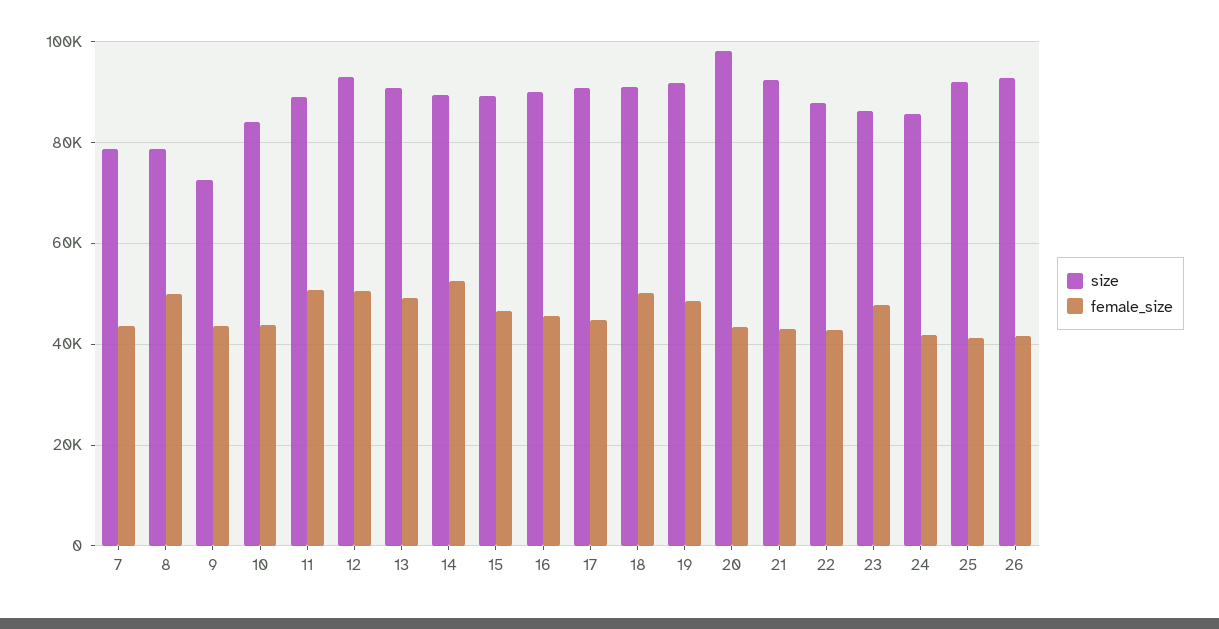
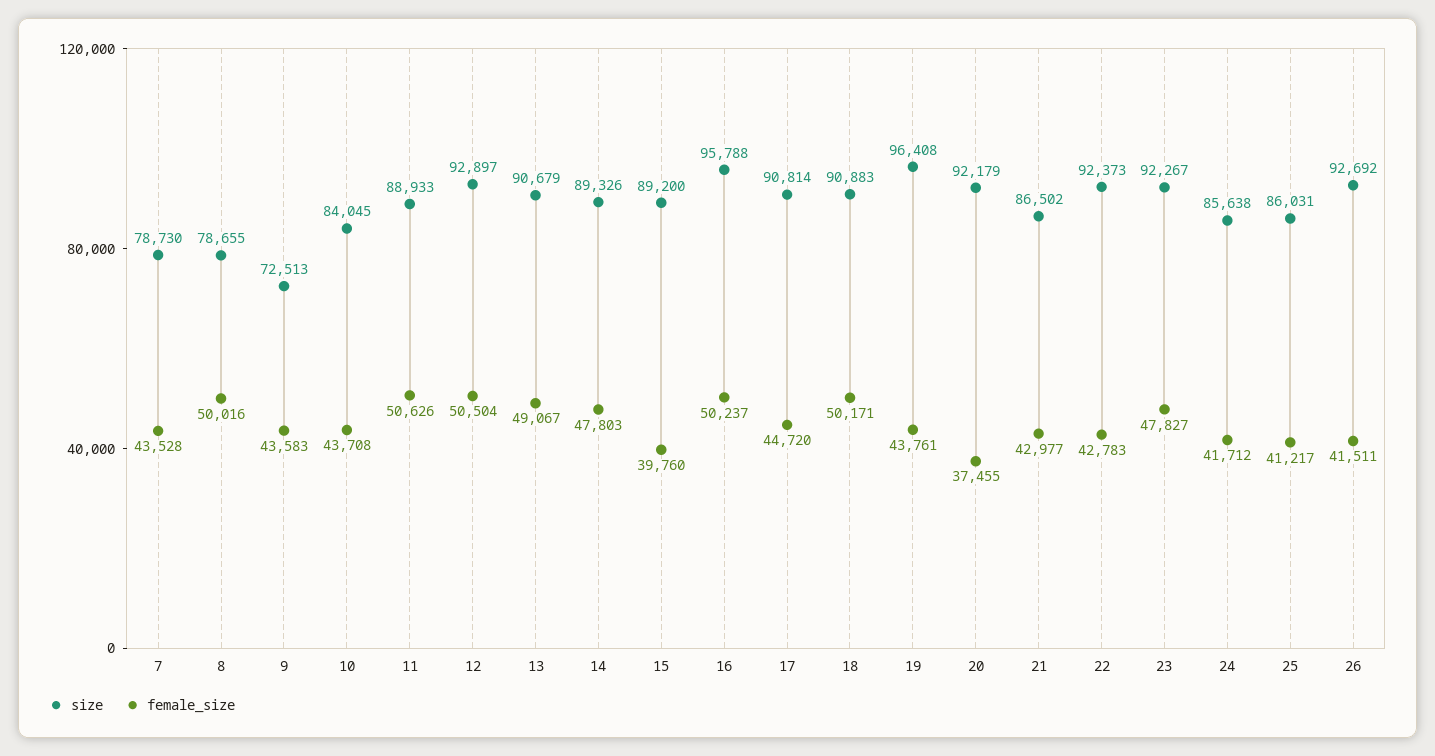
female_size, 14: 52000 -> 47803
female_size, 15: 46000 -> 39760
size, 16: 90000 -> 95788
female_size, 16: 46000 -> 50237
size, 19: 92000 -> 96408
female_size, 19: 48000 -> 43761
size, 20: 98000 -> 92179
female_size, 20: 44000 -> 37455
size, 21: 92000 -> 86502
size, 22: 88000 -> 92373
size, 23: 86000 -> 92267
size, 25: 92000 -> 86031

